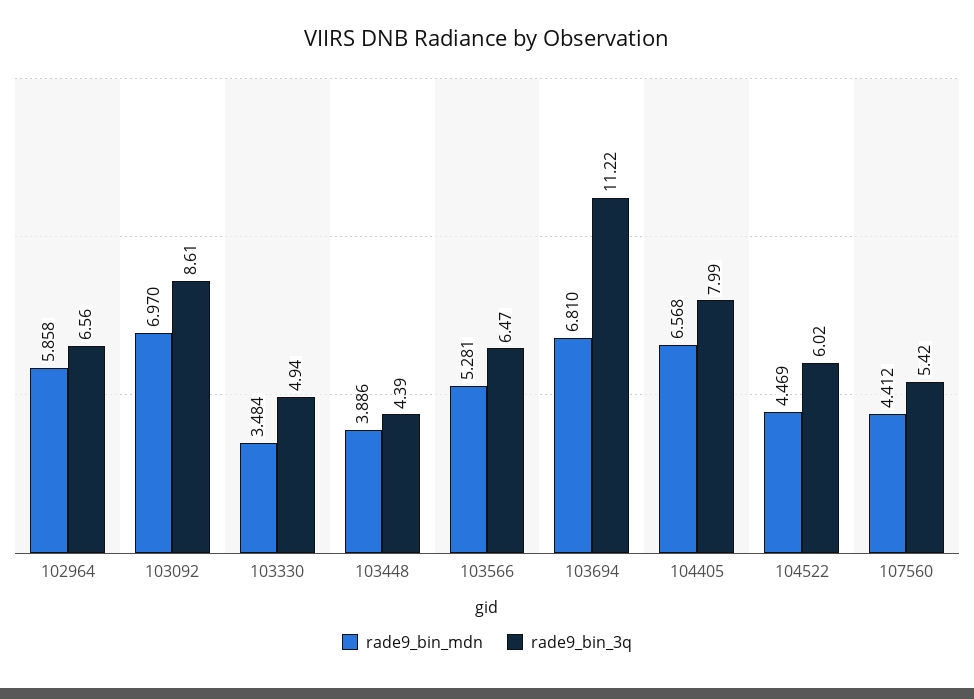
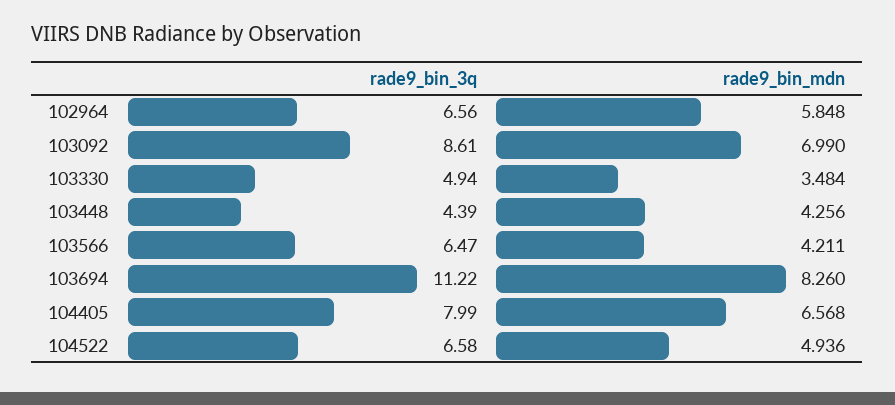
rade9_bin_mdn, 102964: 5.858 -> 5.848
rade9_bin_mdn, 103092: 6.97 -> 6.99
rade9_bin_mdn, 103448: 3.886 -> 4.256
rade9_bin_mdn, 103566: 5.281 -> 4.211
rade9_bin_mdn, 103694: 6.81 -> 8.26
rade9_bin_mdn, 104522: 4.469 -> 4.936
rade9_bin_3q, 104522: 6.02 -> 6.58
rade9_bin_mdn, 107560: 4.412 -> none
rade9_bin_3q, 107560: 5.42 -> none

